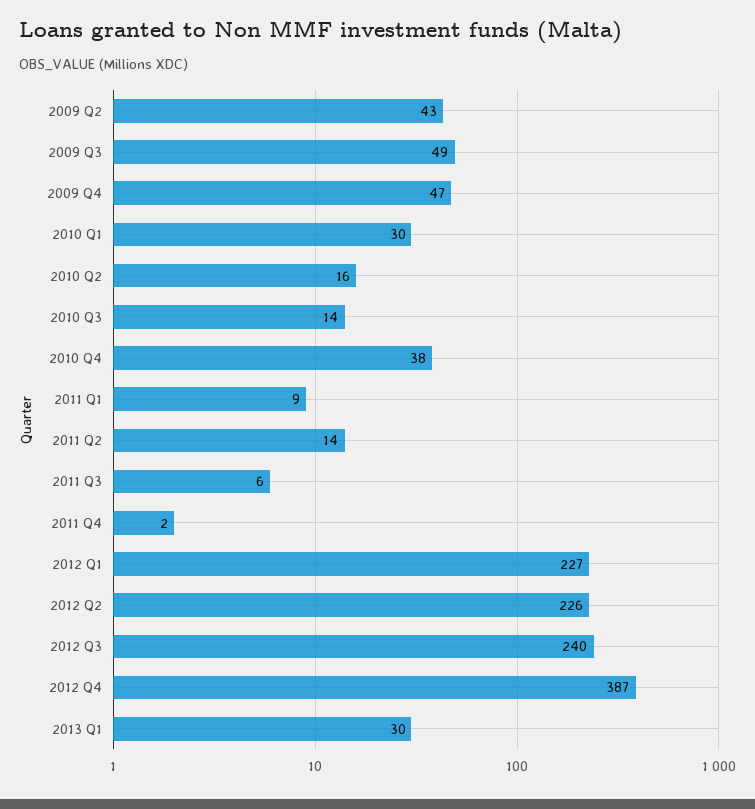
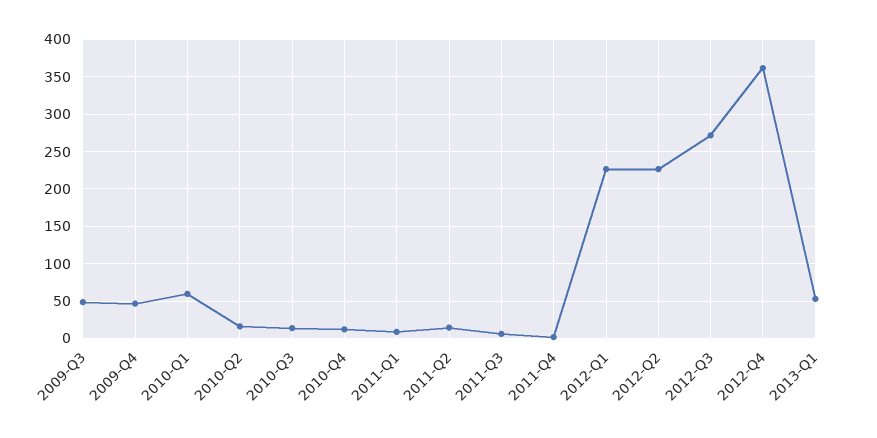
2009 Q2: 43 -> none
2010 Q1: 30 -> 60
2010 Q4: 38 -> 10
2012 Q3: 240 -> 270
2012 Q4: 387 -> 360
2013 Q1: 30 -> 50

